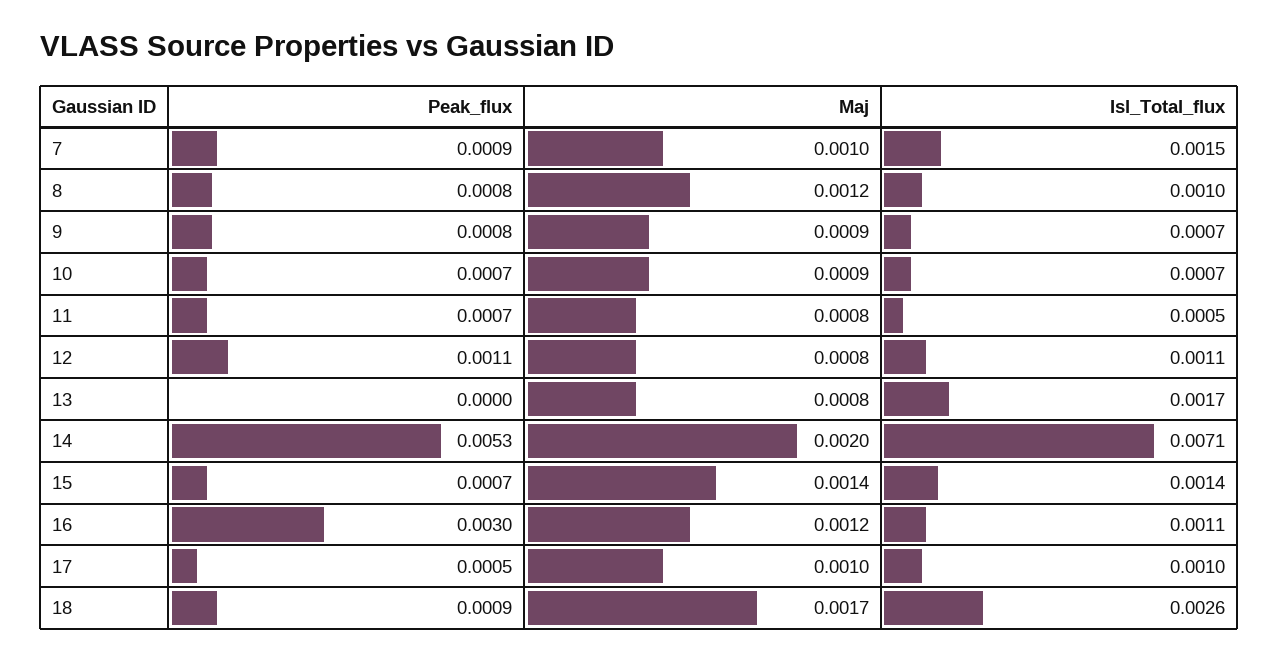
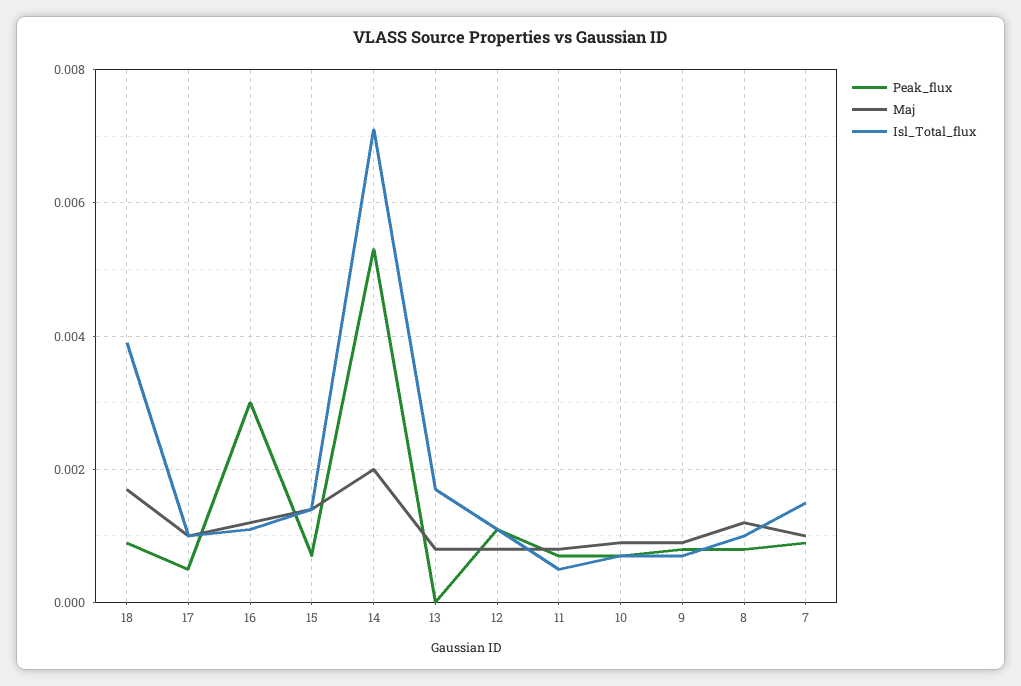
Isl_Total_flux, 18: 0.0026 -> 0.004

